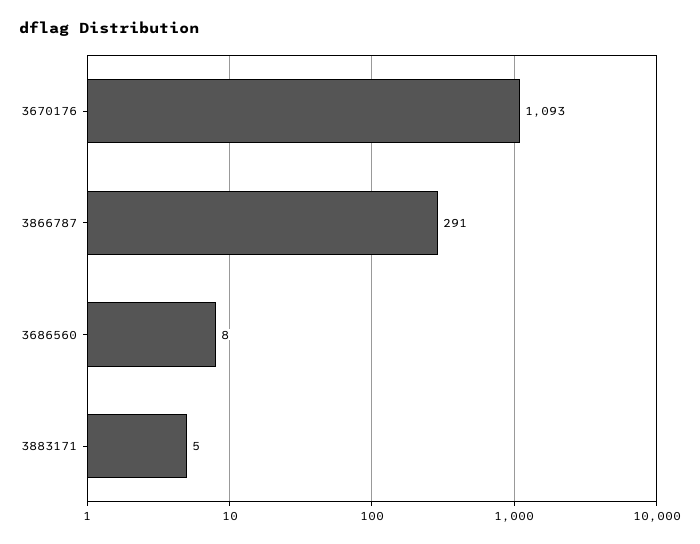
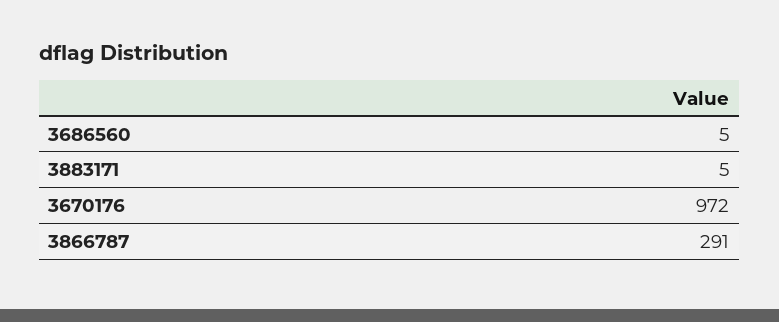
3670176: 1093 -> 972
3686560: 8 -> 5

